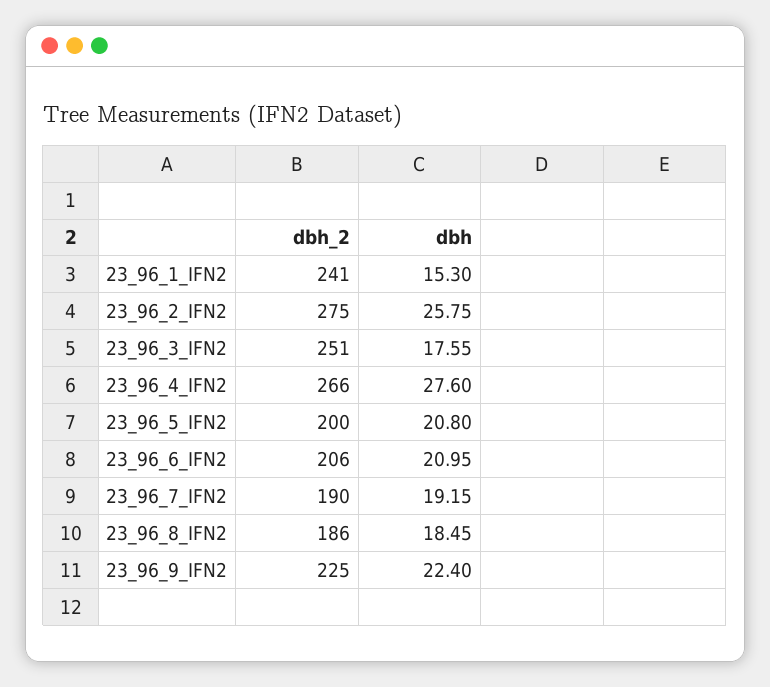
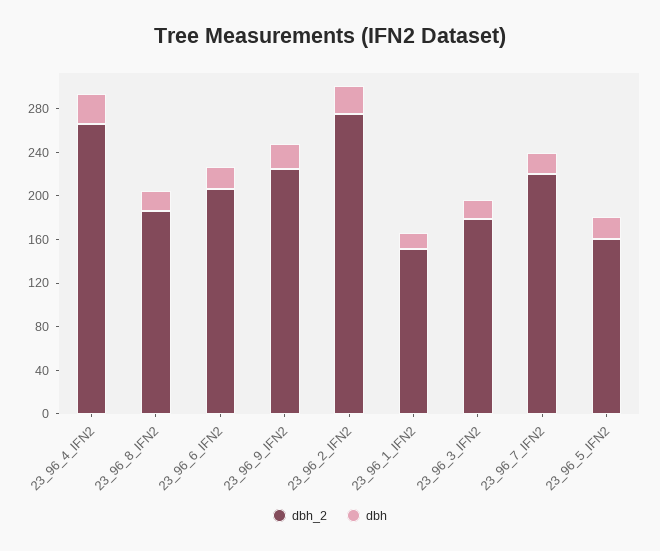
dbh_2, 23_96_1_IFN2: 241 -> 150
dbh_2, 23_96_3_IFN2: 251 -> 180
dbh_2, 23_96_5_IFN2: 200 -> 160
dbh_2, 23_96_7_IFN2: 190 -> 220

